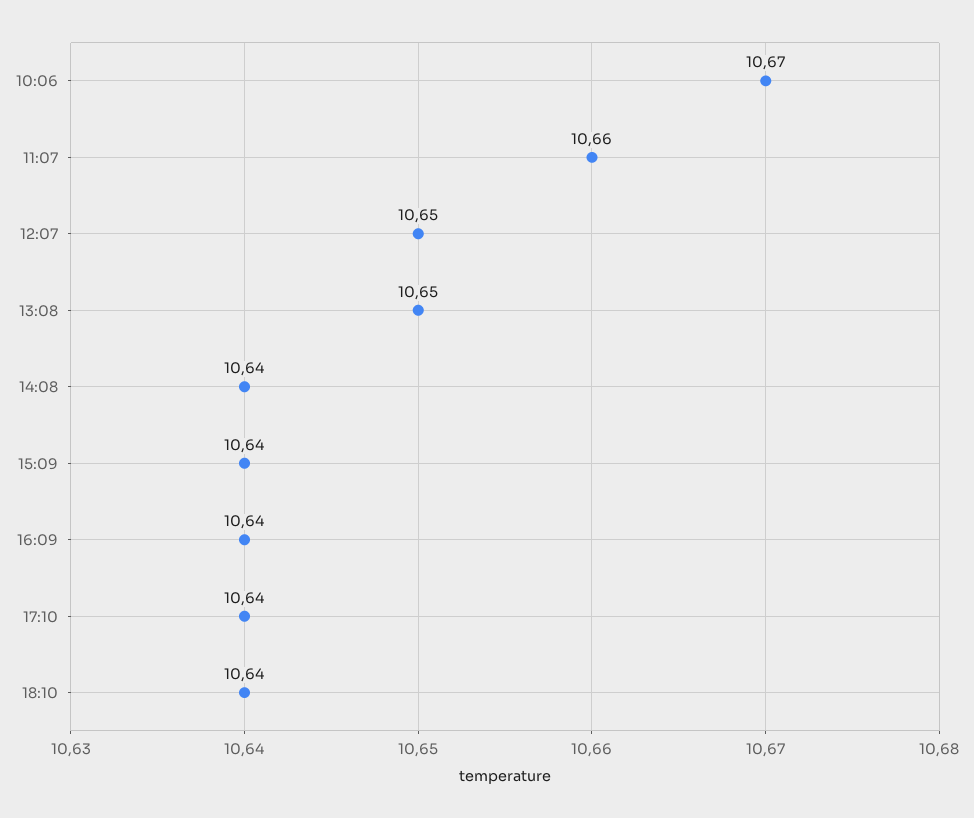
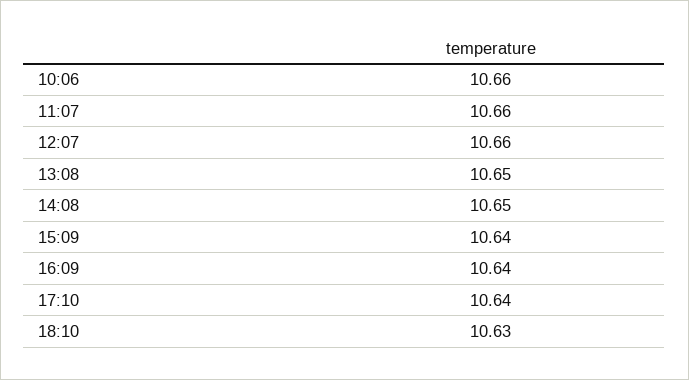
10:06: 10.67 -> 10.66
12:07: 10.65 -> 10.66
14:08: 10.64 -> 10.65
18:10: 10.64 -> 10.63

